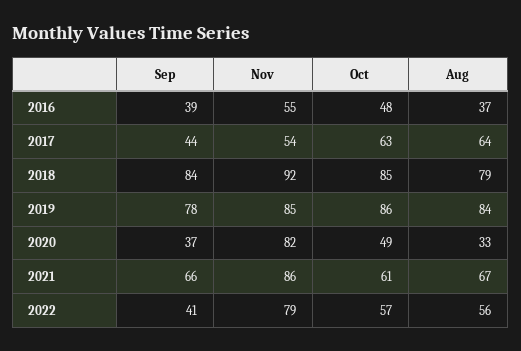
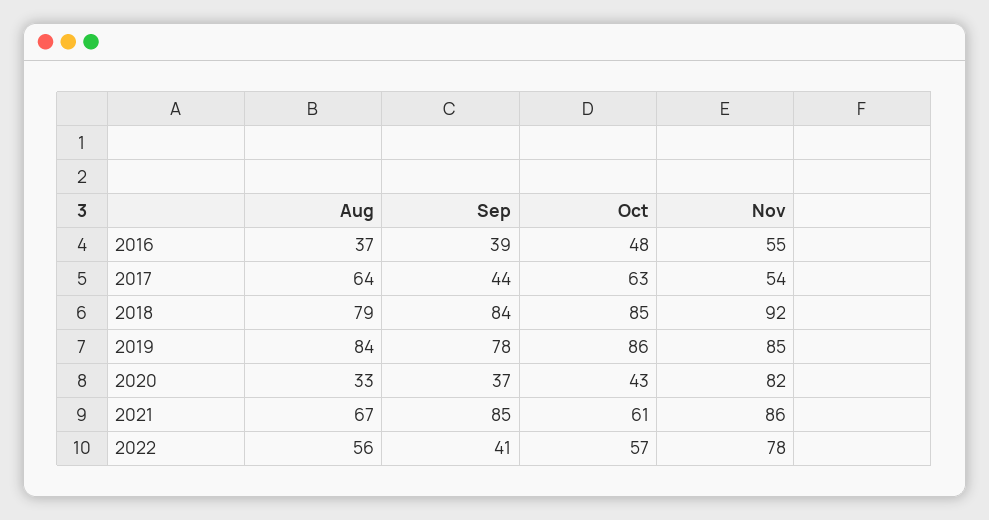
Oct, 2020: 49 -> 43
Sep, 2021: 66 -> 85
Nov, 2022: 79 -> 78

